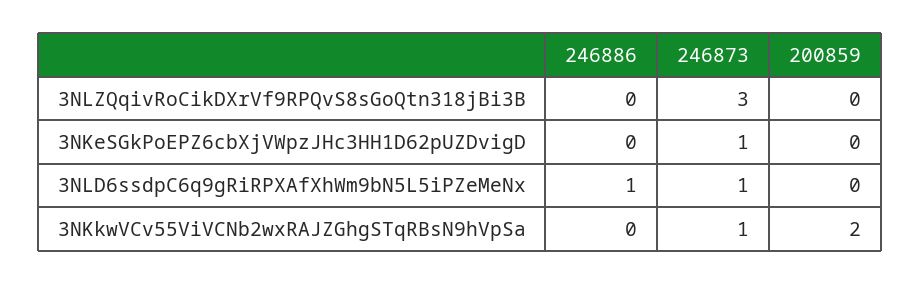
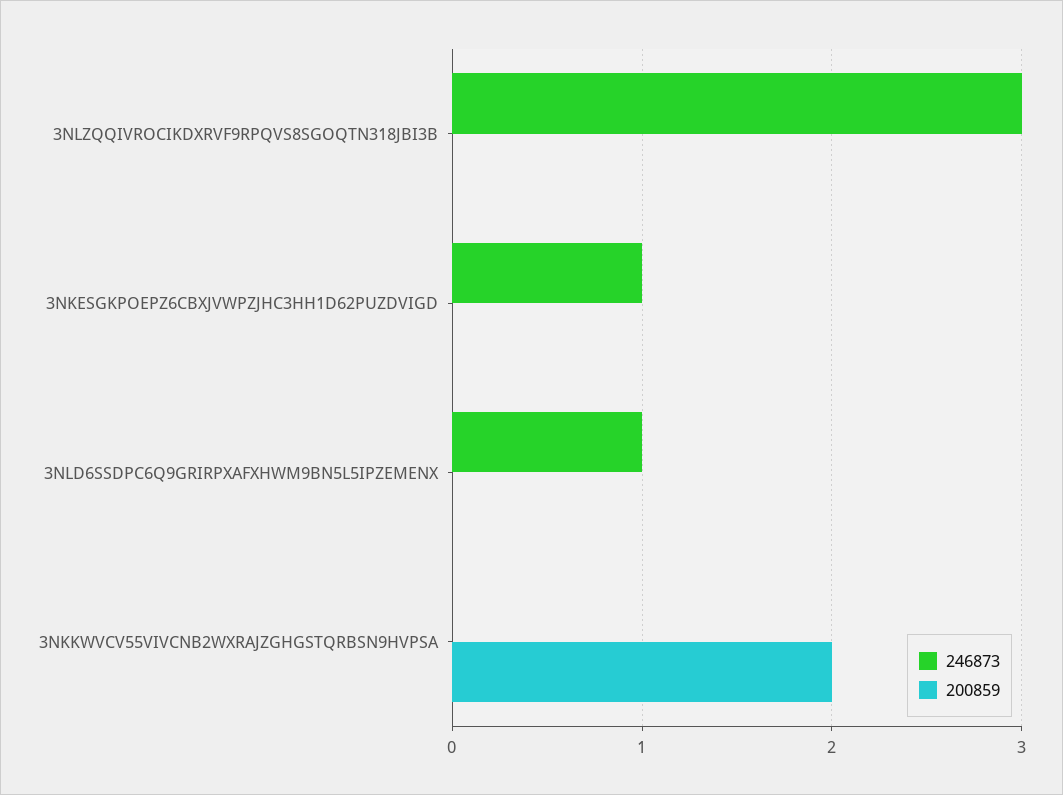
246886, 3NLZQqivRoCikDXrVf9RPQvS8sGoQtn318jBi3B: 0 -> none
246886, 3NKeSGkPoEPZ6cbXjVWpzJHc3HH1D62pUZDvigD: 0 -> none
246886, 3NLD6ssdpC6q9gRiRPXAfXhWm9bN5L5iPZeMeNx: 1 -> none
246886, 3NKkwVCv55ViVCNb2wxRAJZGhgSTqRBsN9hVpSa: 0 -> none
246873, 3NKkwVCv55ViVCNb2wxRAJZGhgSTqRBsN9hVpSa: 1 -> 0

